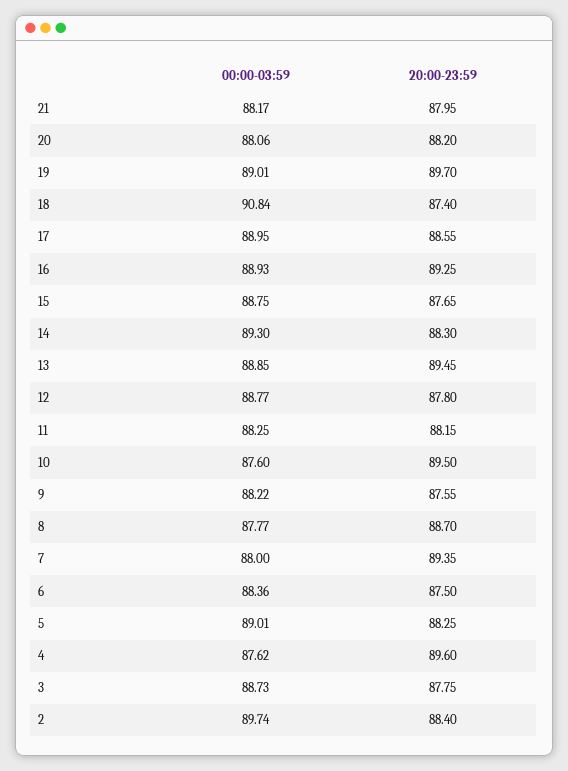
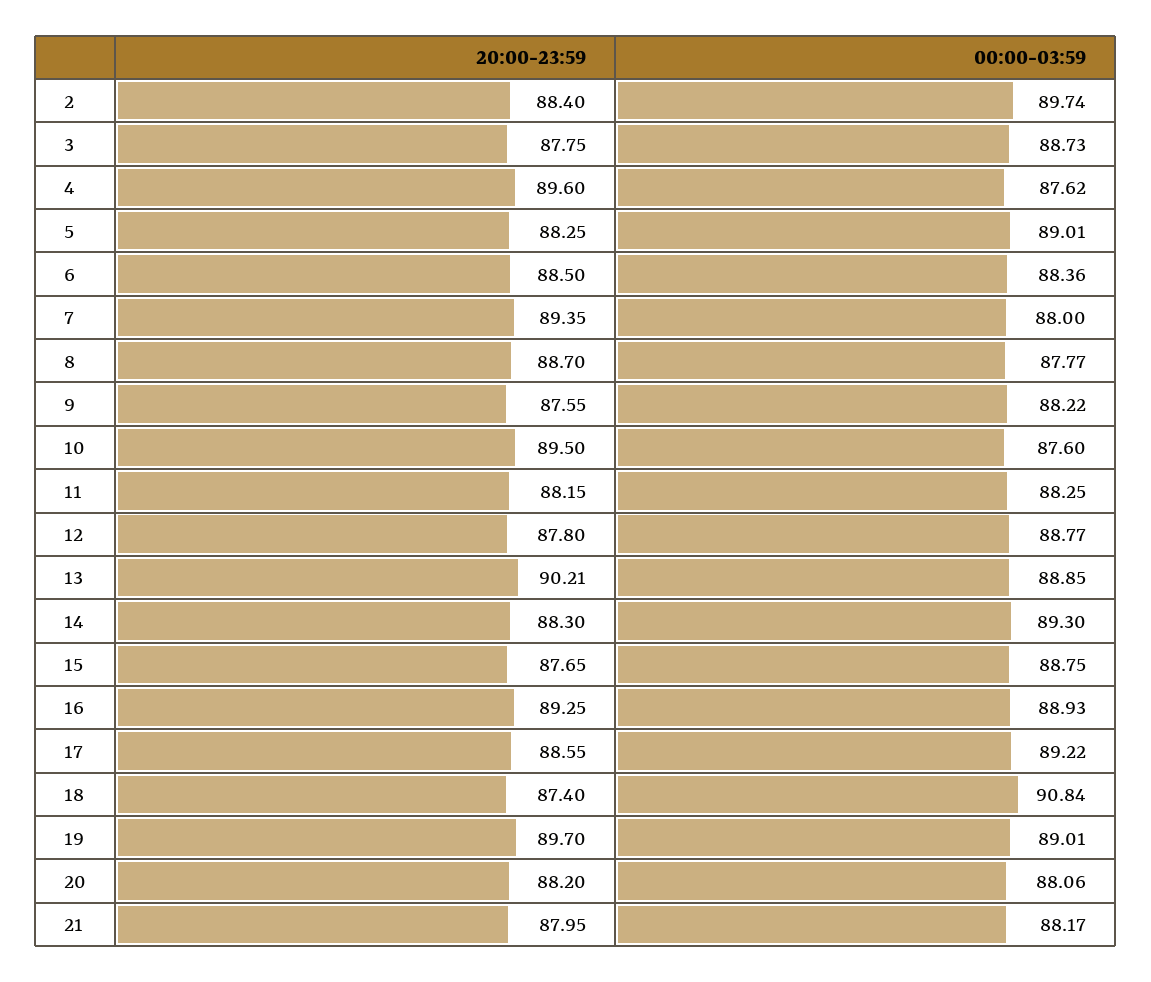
00:00-03:59, 17: 88.95 -> 89.22
20:00-23:59, 13: 89.45 -> 90.21
20:00-23:59, 6: 87.5 -> 88.5

